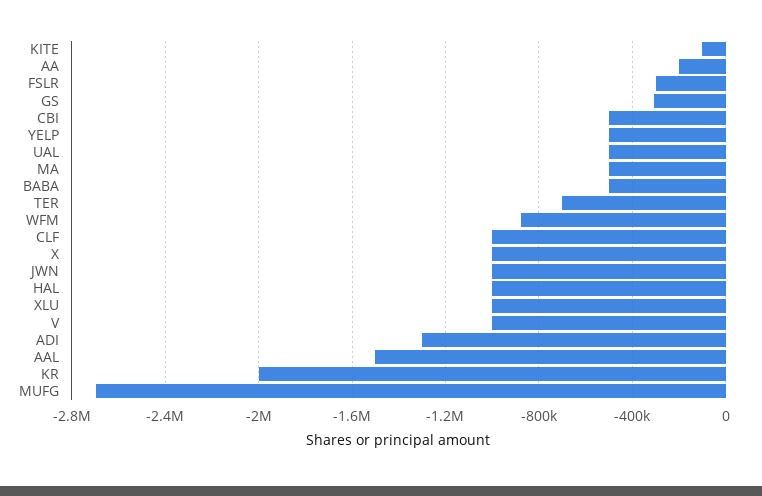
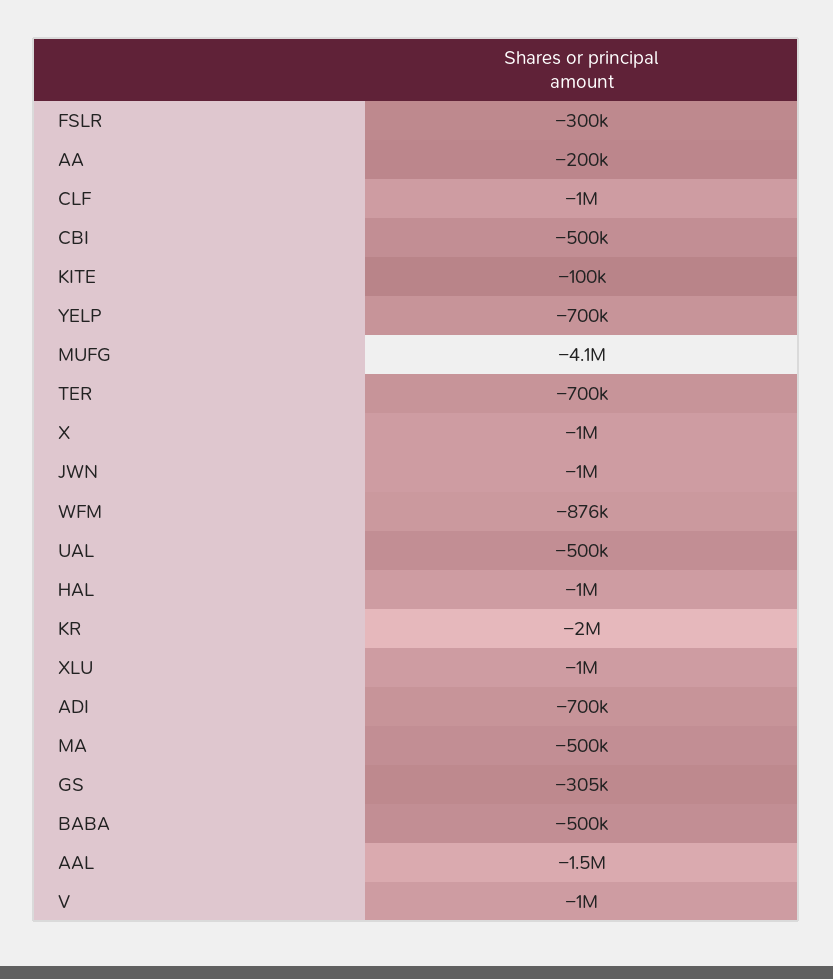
YELP: -500000 -> -700000
ADI: -1300000 -> -700000
MUFG: -2700000 -> -4100000

